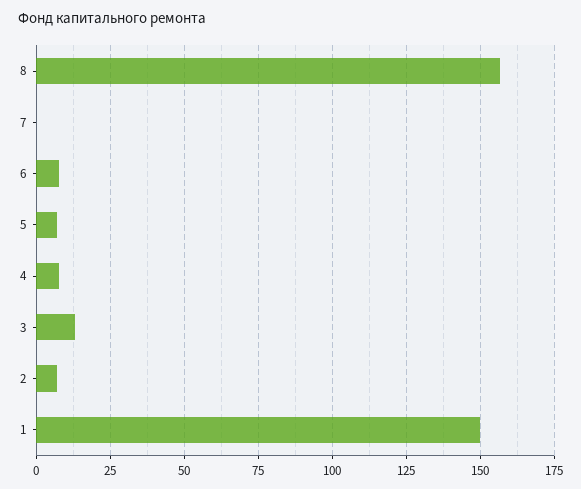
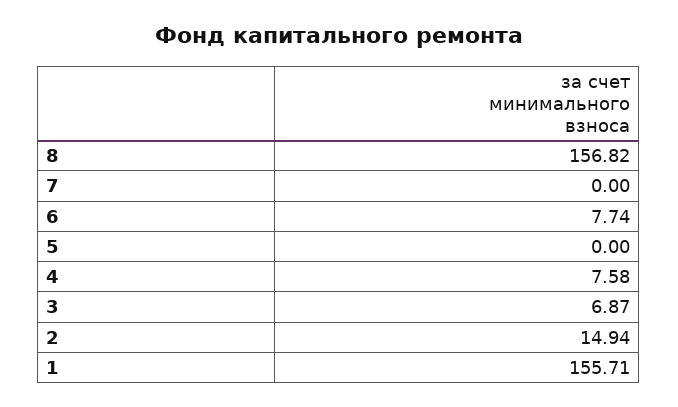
5: 7.5 -> 0
3: 12.5 -> 6.87
2: 7.5 -> 14.94
1: 150 -> 155.71

